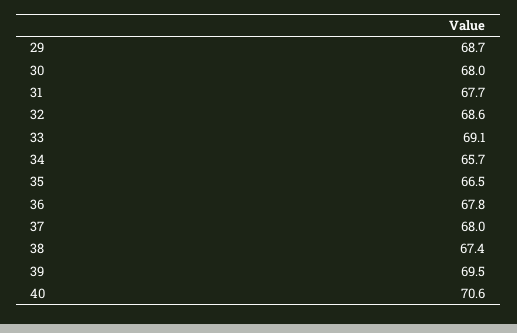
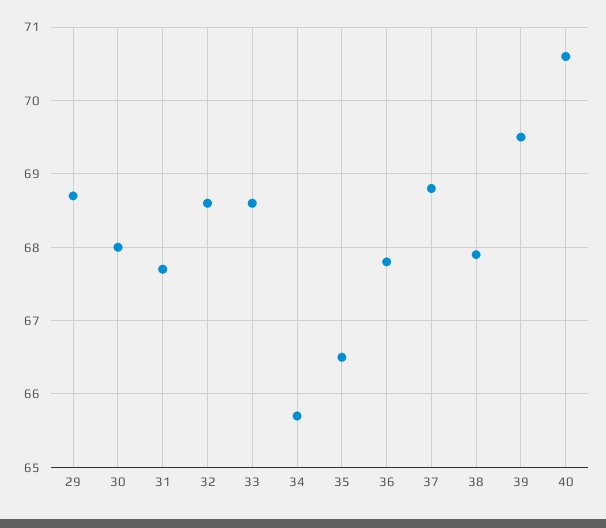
33: 69.1 -> 68.6
37: 68 -> 68.8
38: 67.4 -> 67.9

